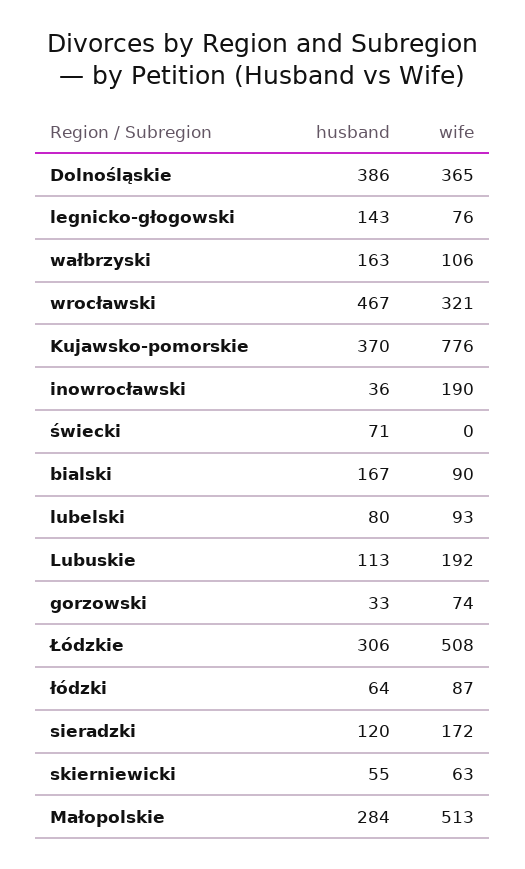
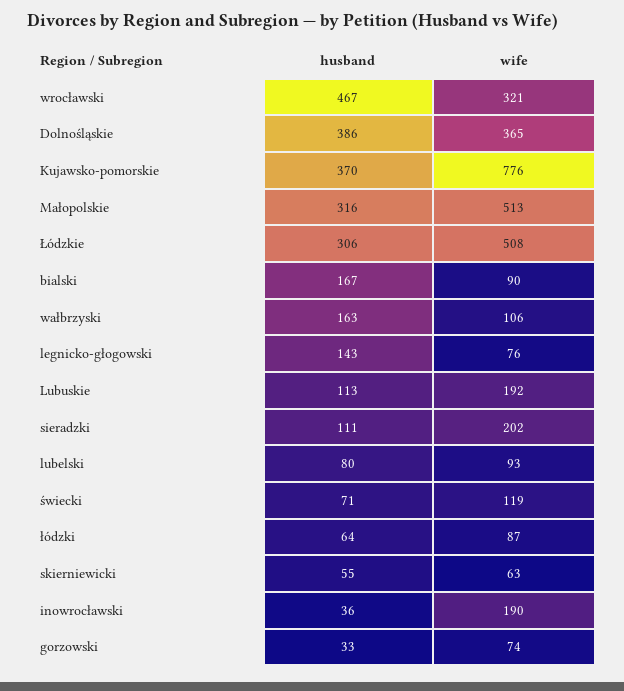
wife, świecki: 0 -> 119
husband, sieradzki: 120 -> 111
wife, sieradzki: 172 -> 202
husband, Małopolskie: 284 -> 316

